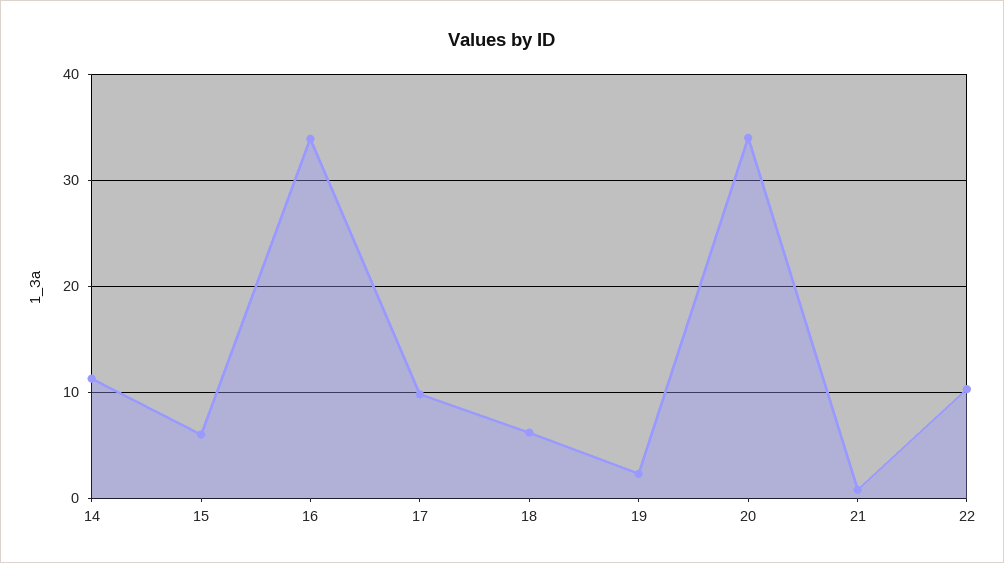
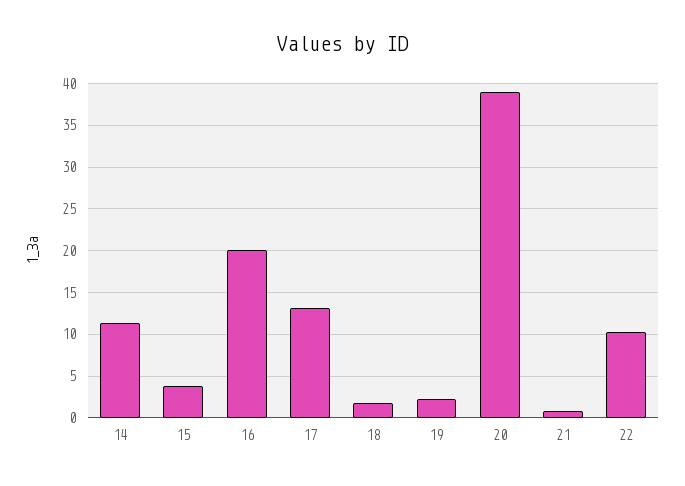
15: 6 -> 4
16: 34 -> 20
17: 10 -> 13
18: 6 -> 2
20: 34 -> 39

